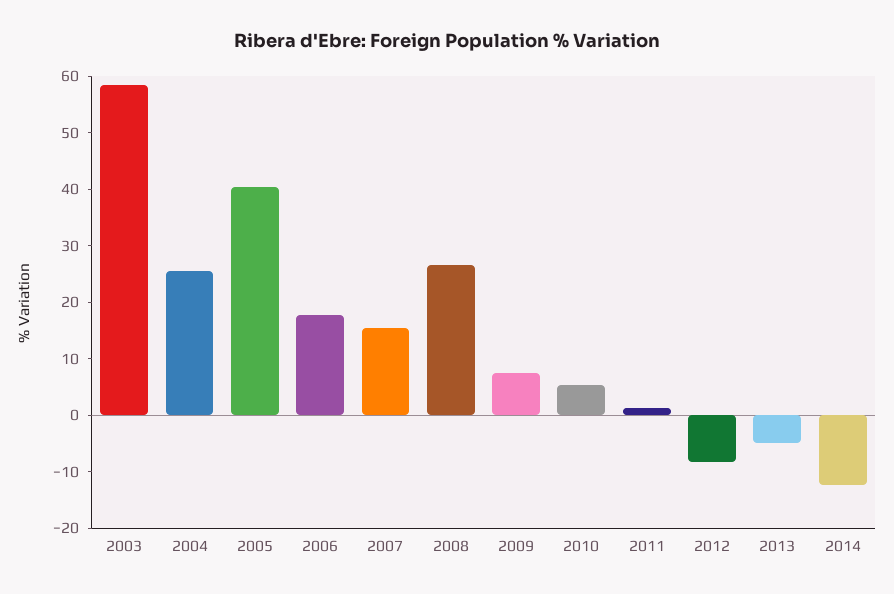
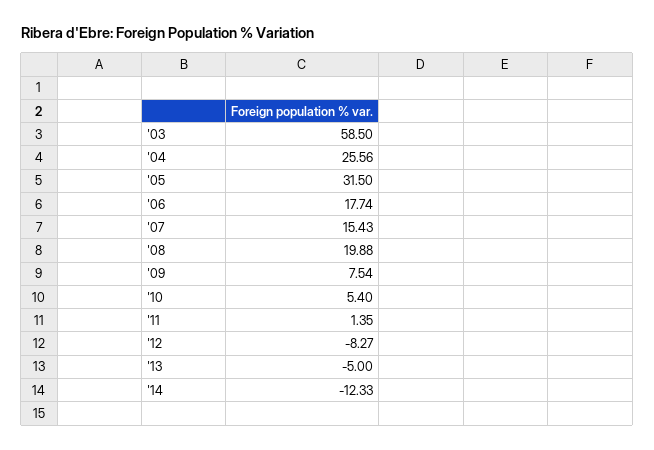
2005: 40 -> 31.5
2008: 26 -> 19.88

